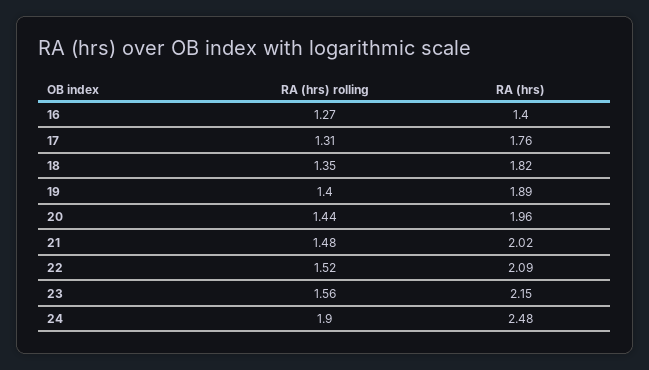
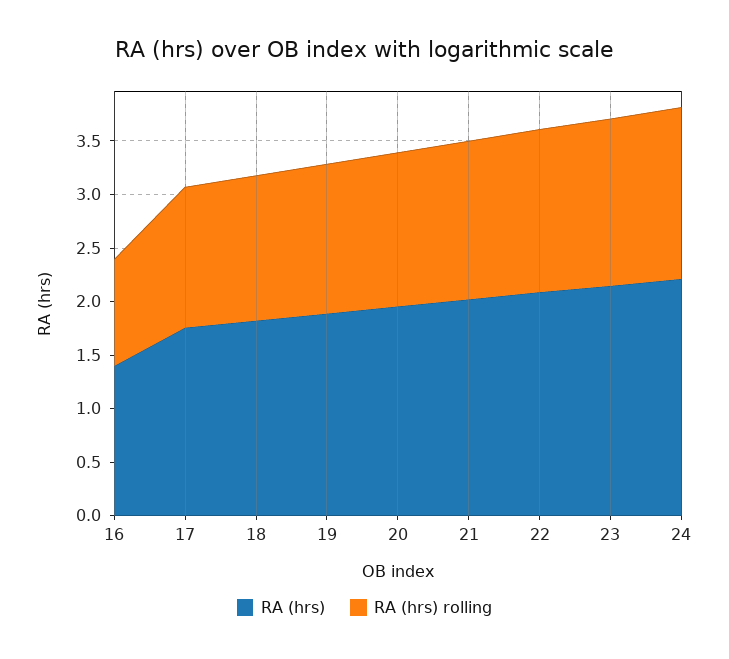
RA (hrs) rolling, 16: 1.27 -> 1
RA (hrs) rolling, 24: 1.9 -> 1.6
RA (hrs), 24: 2.48 -> 2.2

